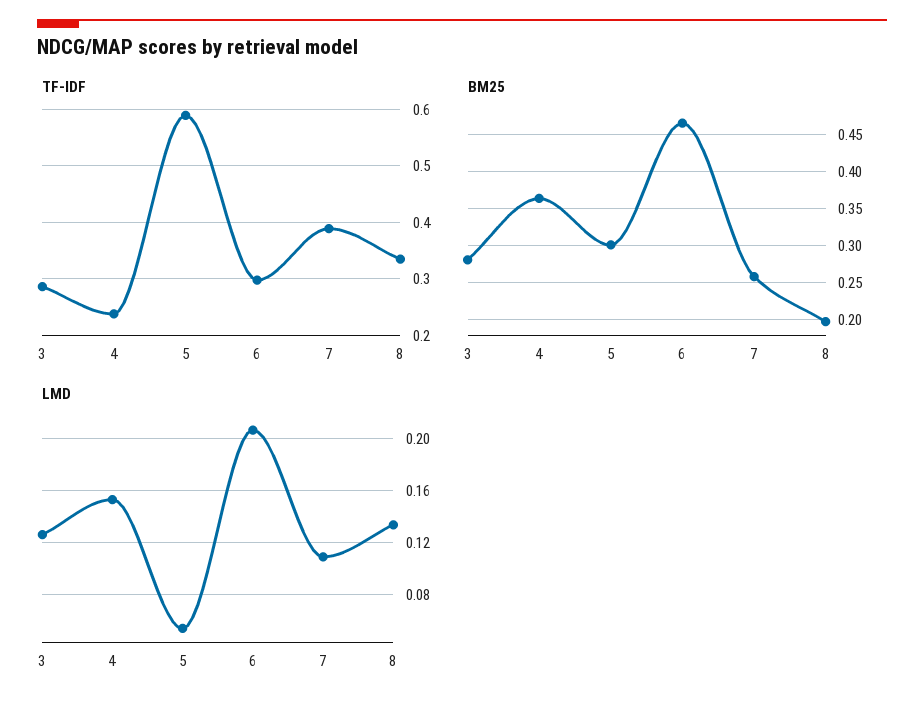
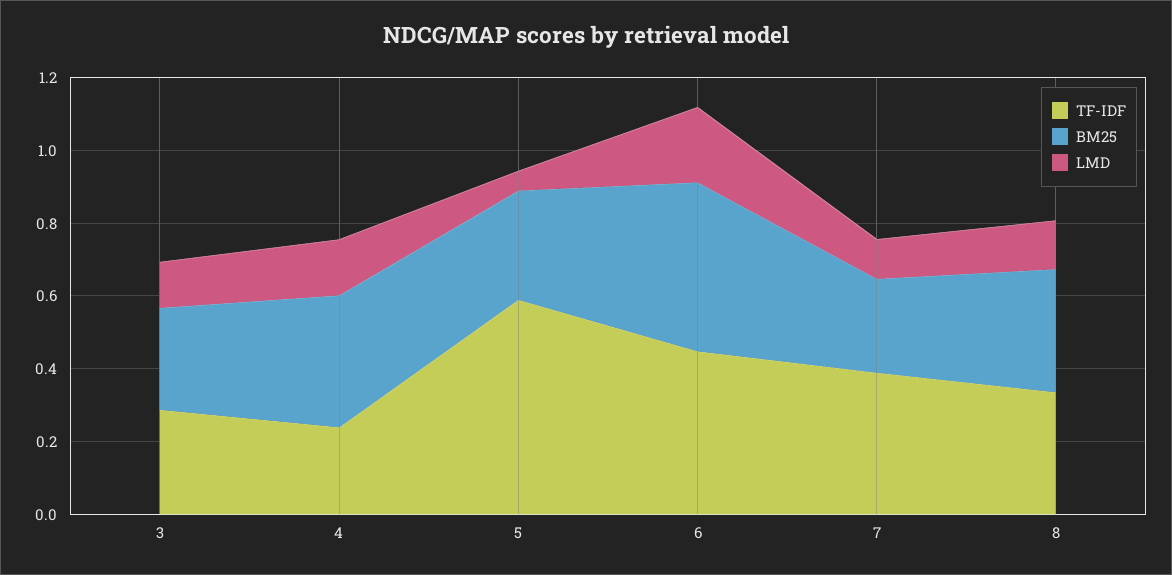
TF-IDF, 6: 0.3 -> 0.45
BM25, 8: 0.2 -> 0.35

